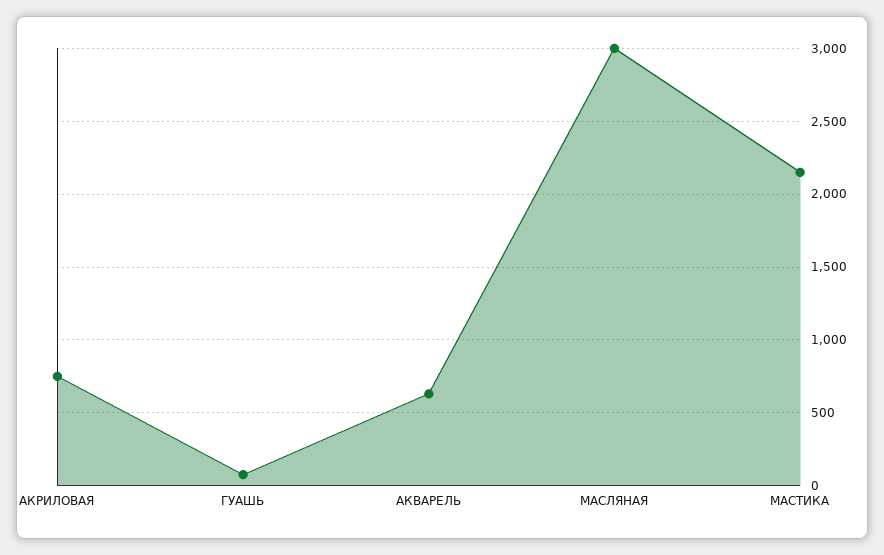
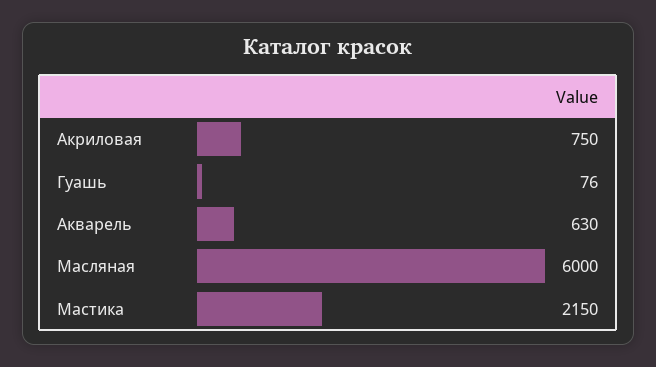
МАСЛЯНАЯ: 3000 -> 6000

